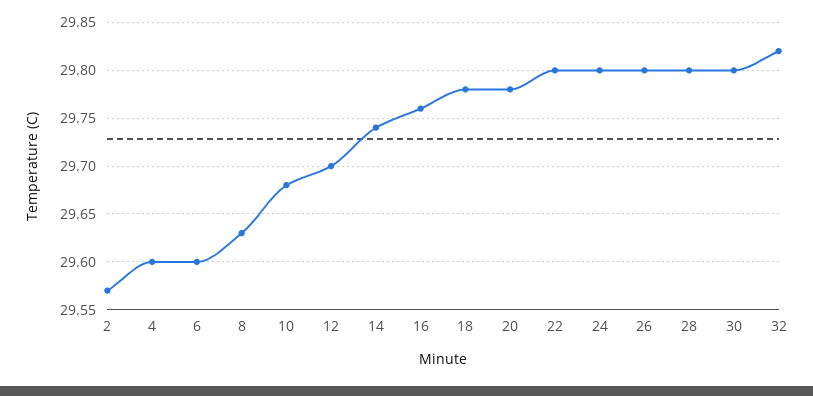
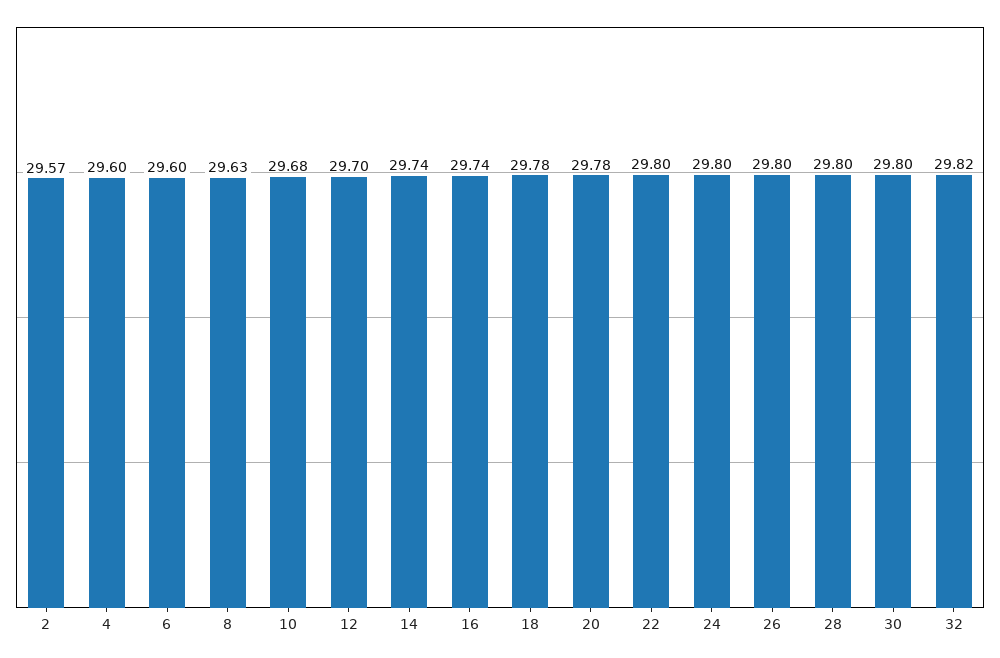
16: 29.76 -> 29.74

